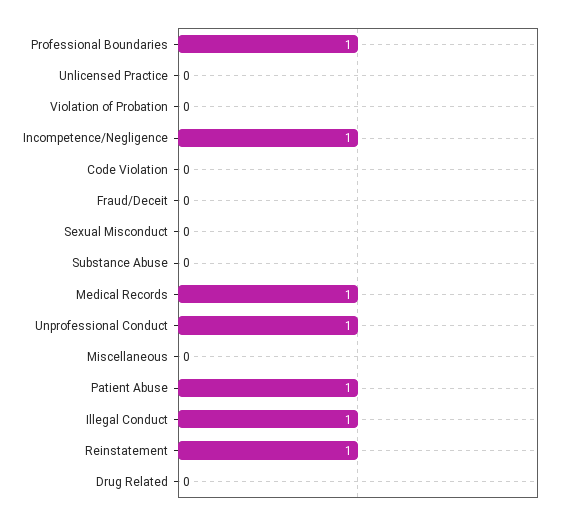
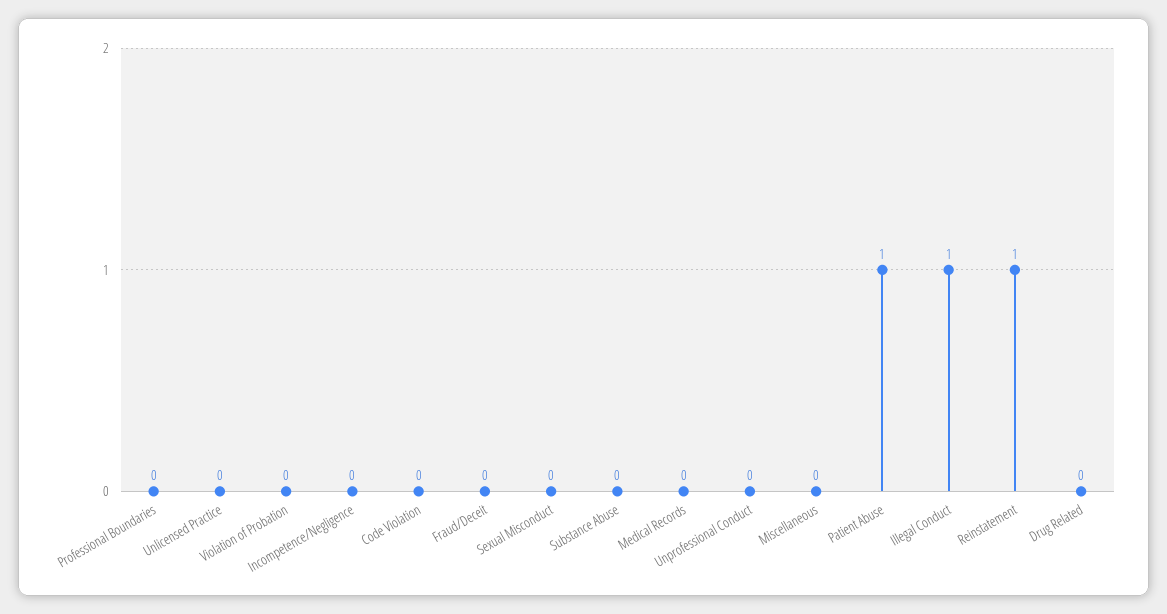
Professional Boundaries: 1 -> 0
Incompetence/Negligence: 1 -> 0
Medical Records: 1 -> 0
Unprofessional Conduct: 1 -> 0

